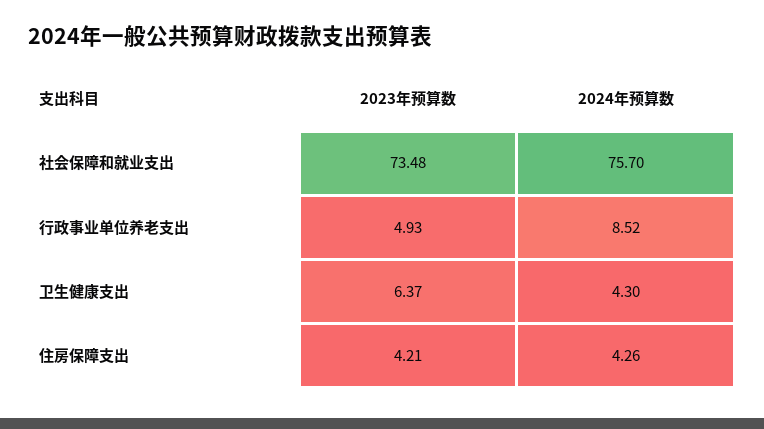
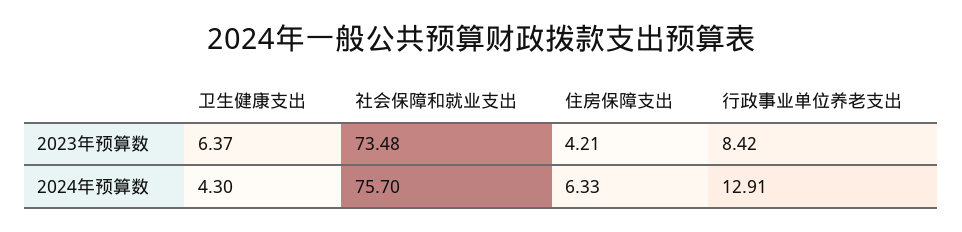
2023年预算数, 行政事业单位养老支出: 4.93 -> 8.42
2024年预算数, 行政事业单位养老支出: 8.52 -> 12.91
2024年预算数, 住房保障支出: 4.26 -> 6.33

